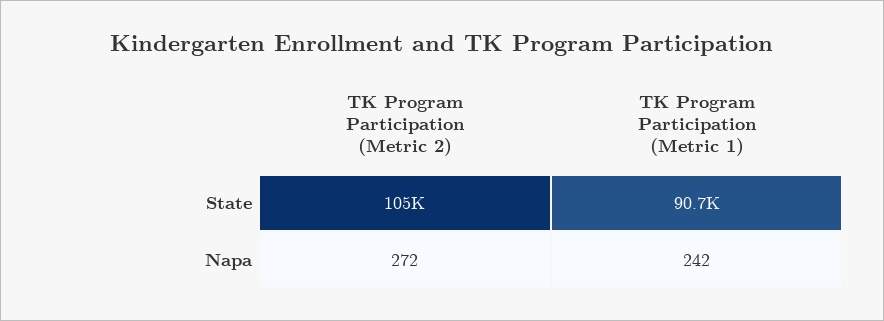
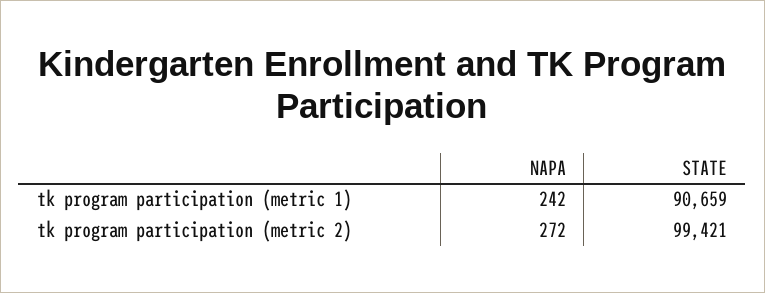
TK Program Participation (Metric 2), State: 105000 -> 99421

